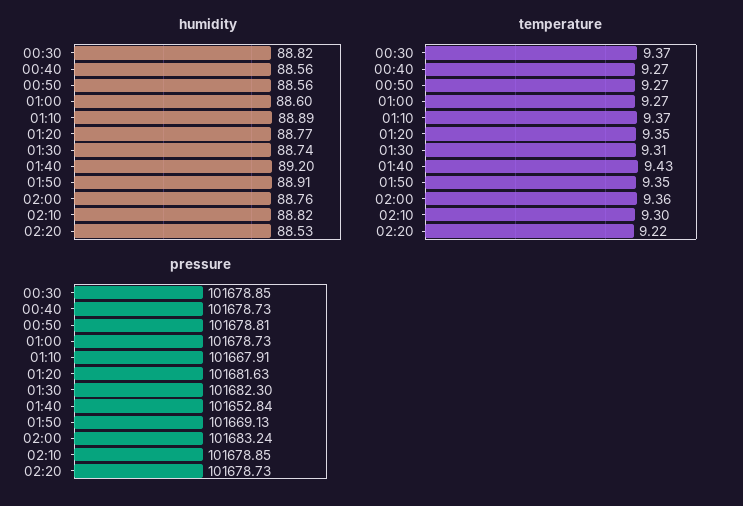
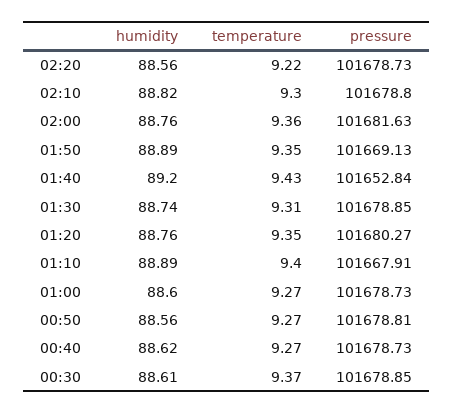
humidity, 00:30: 88.82 -> 88.61
humidity, 00:40: 88.56 -> 88.62
humidity, 01:20: 88.77 -> 88.76
humidity, 01:50: 88.91 -> 88.89
humidity, 02:20: 88.53 -> 88.56
temperature, 01:10: 9.37 -> 9.4
pressure, 01:20: 101681.63 -> 101680.27
pressure, 01:30: 101682.3 -> 101678.85
pressure, 02:00: 101683.24 -> 101681.63
pressure, 02:10: 101678.85 -> 101678.8

